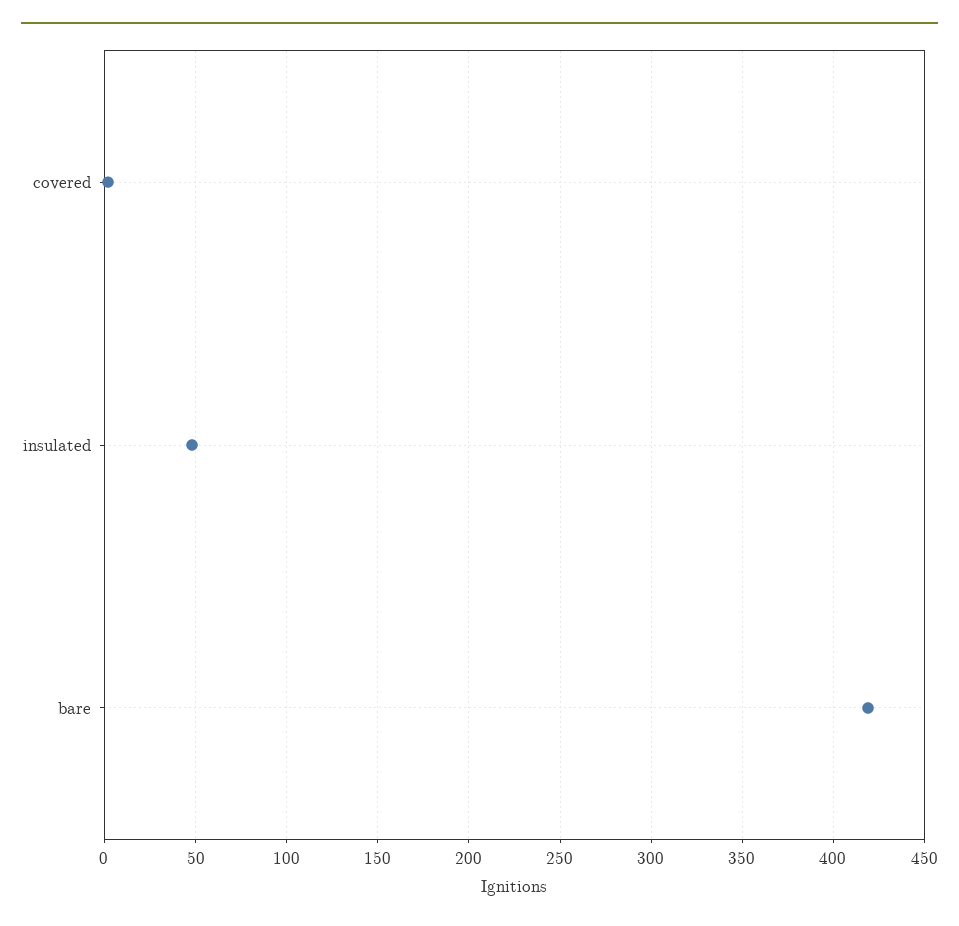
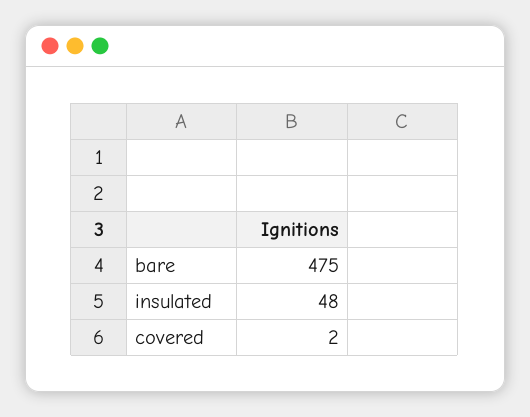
bare: 420 -> 475

